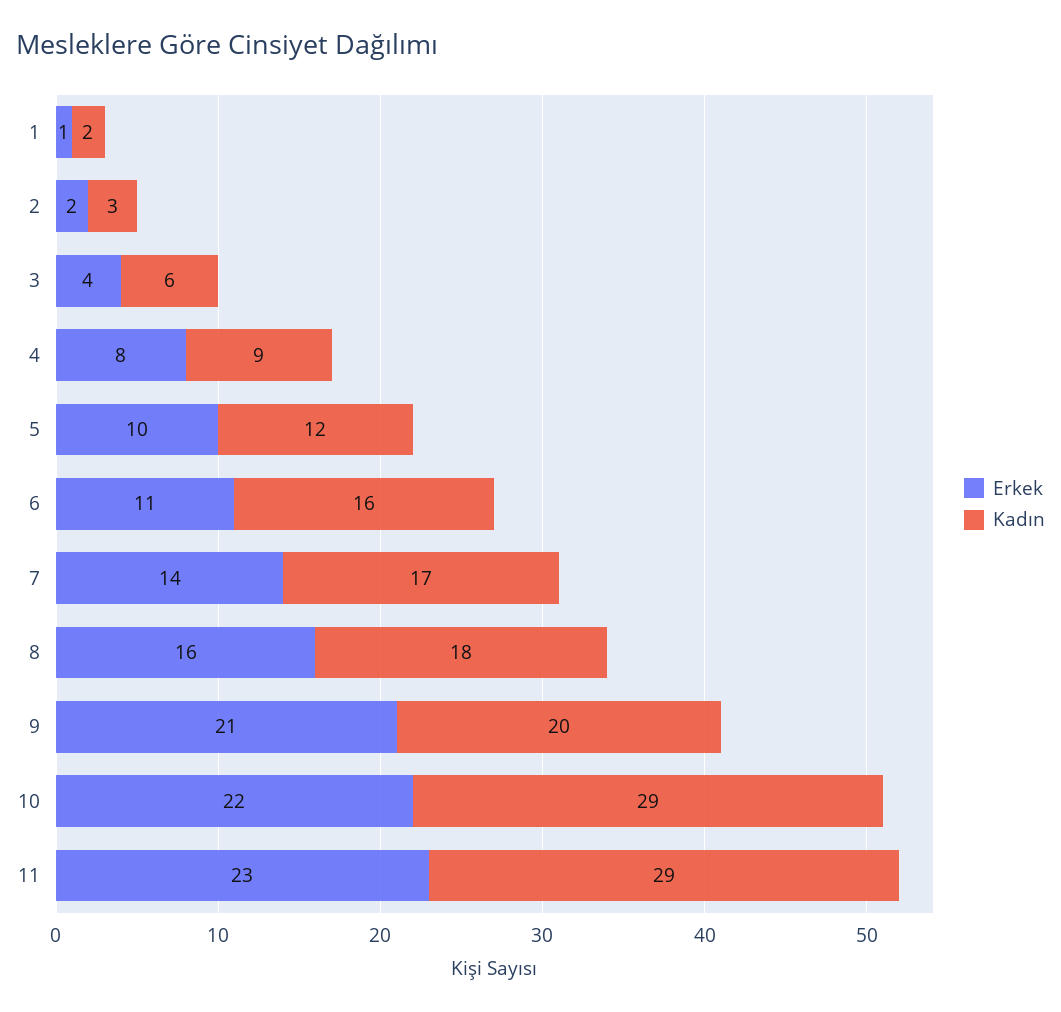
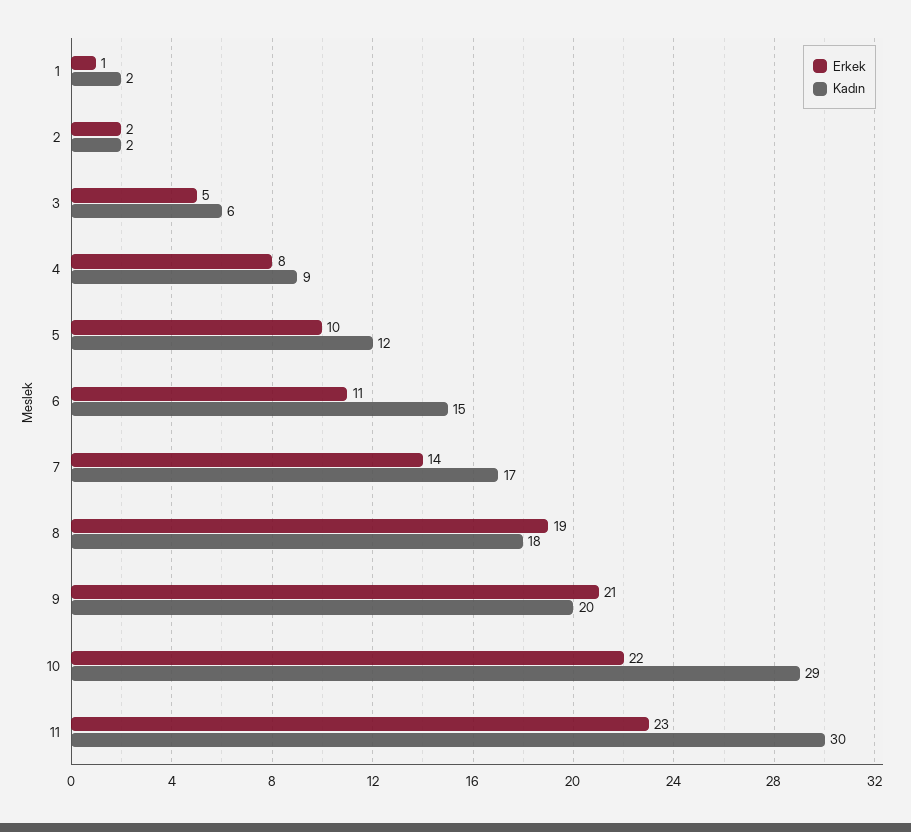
Kadın, 2: 3 -> 2
Erkek, 3: 4 -> 5
Kadın, 6: 16 -> 15
Erkek, 8: 16 -> 19
Kadın, 11: 29 -> 30

